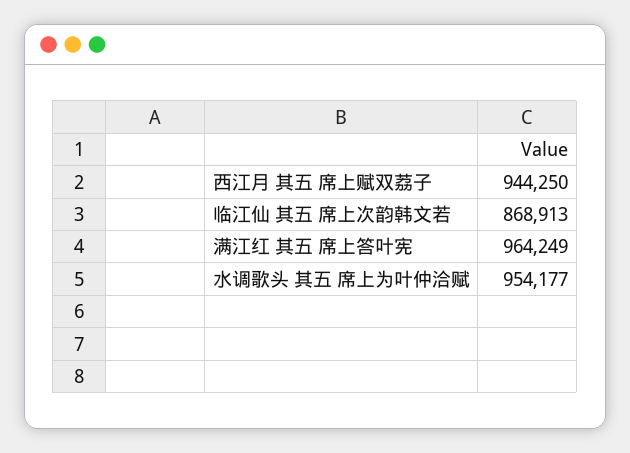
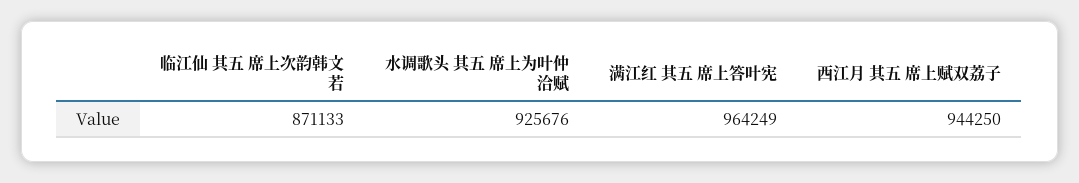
临江仙 其五 席上次韵韩文若: 868913 -> 871133
水调歌头 其五 席上为叶仲洽赋: 954177 -> 925676

